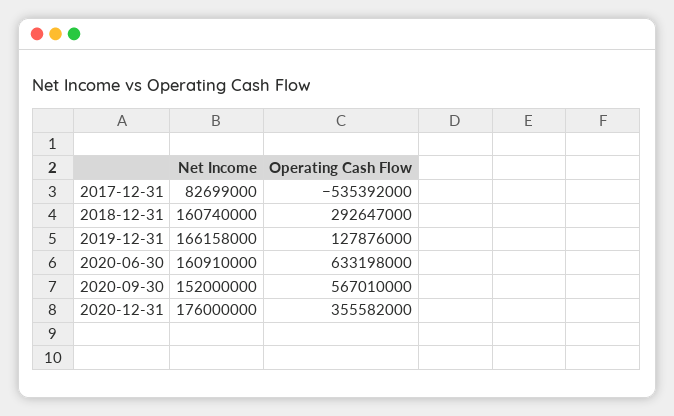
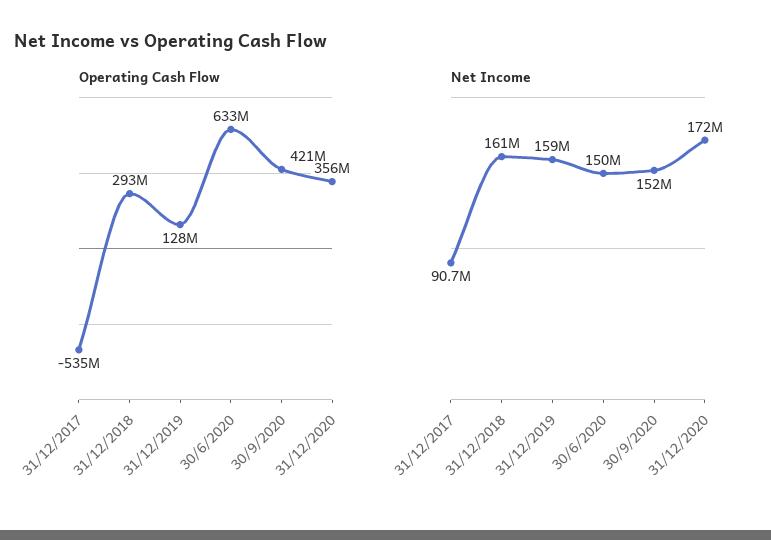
Net Income, 2017-12-31: 82699000 -> 90700000
Net Income, 2019-12-31: 166158000 -> 159000000
Net Income, 2020-06-30: 160910000 -> 150000000
Operating Cash Flow, 2020-09-30: 567010000 -> 421000000
Net Income, 2020-12-31: 176000000 -> 172000000

